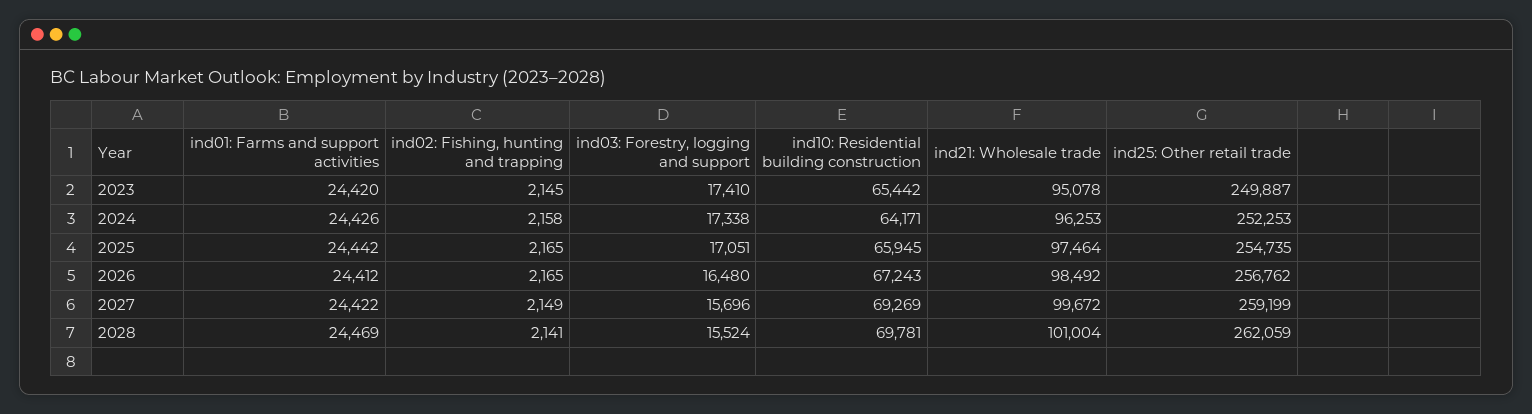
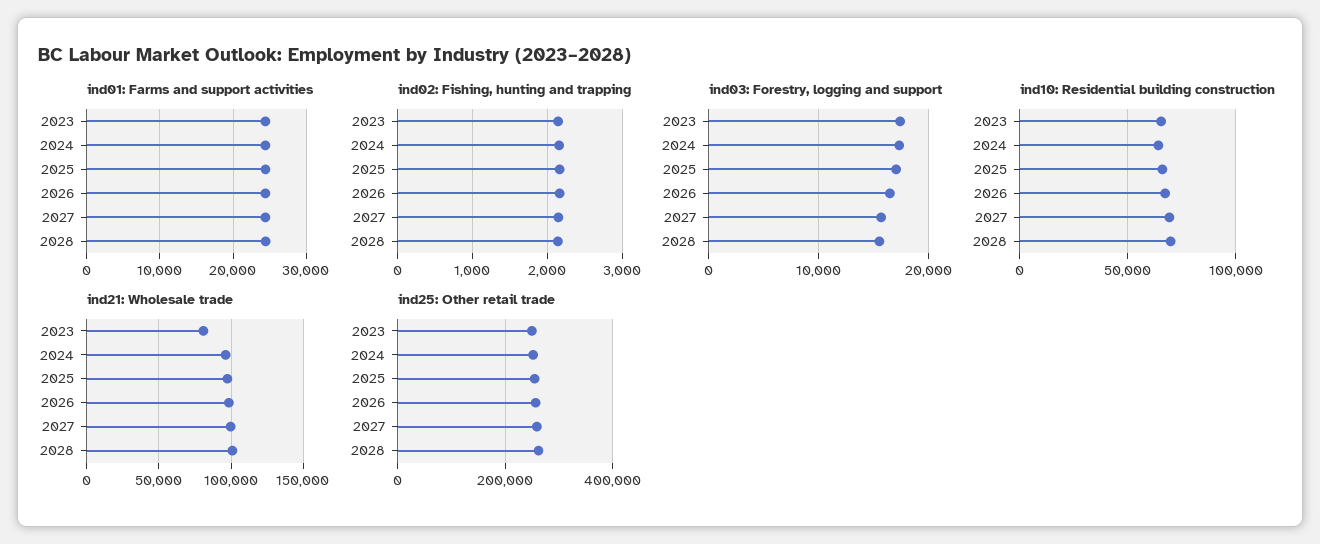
ind21: Wholesale trade, 2023: 95078 -> 80000

